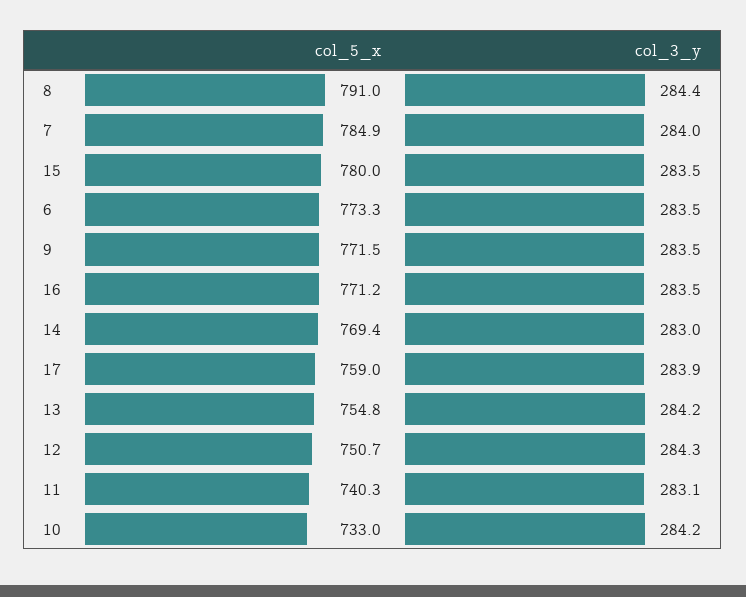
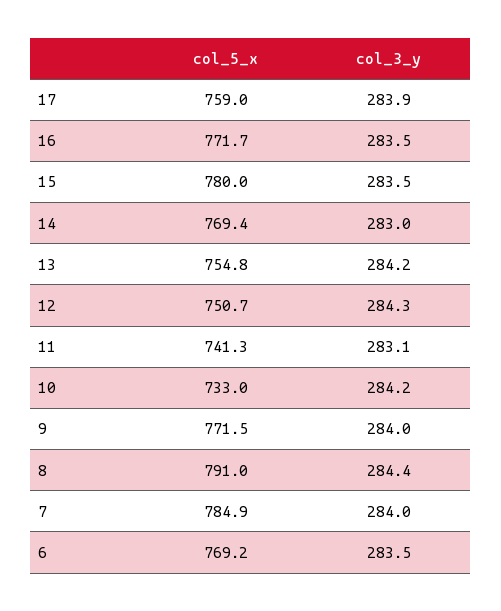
col_5_x, 6: 773.3 -> 769.2
col_3_y, 9: 283.5 -> 284
col_5_x, 16: 771.2 -> 771.7
col_5_x, 11: 740.3 -> 741.3

